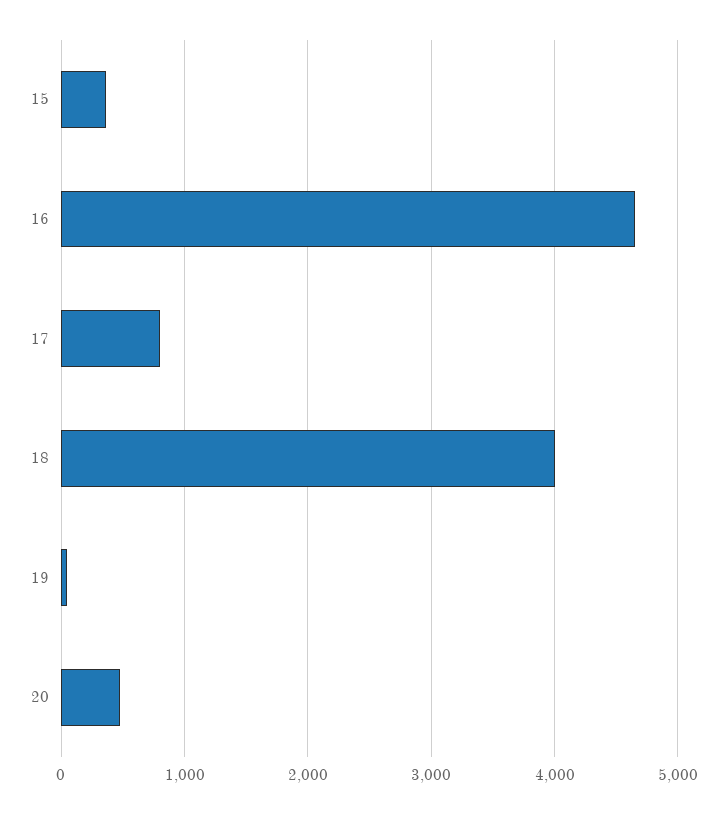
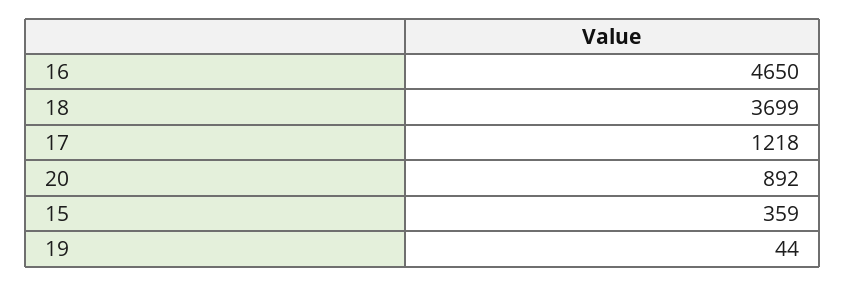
17: 800 -> 1218
18: 4000 -> 3699
20: 500 -> 892

